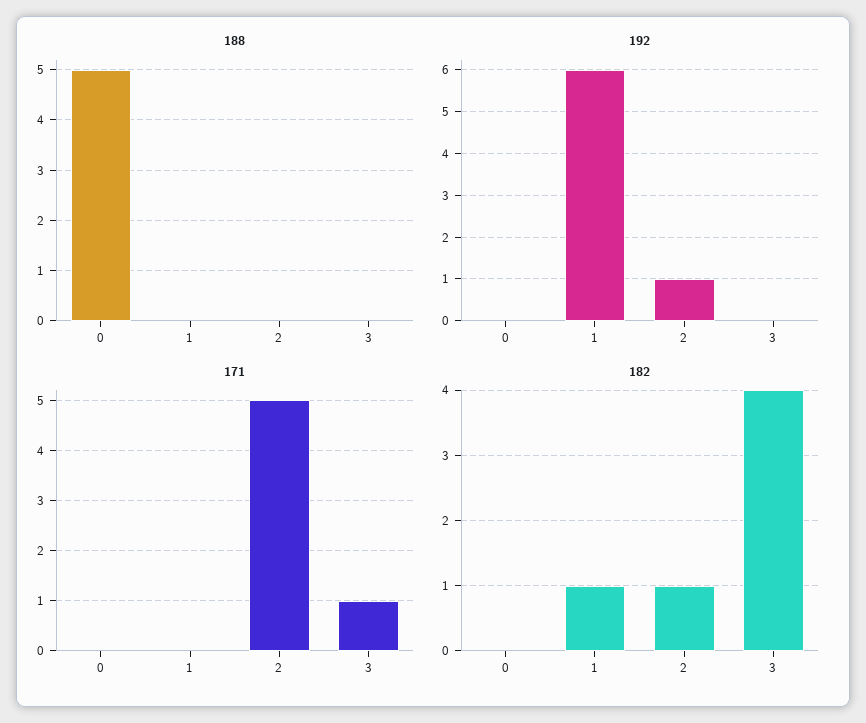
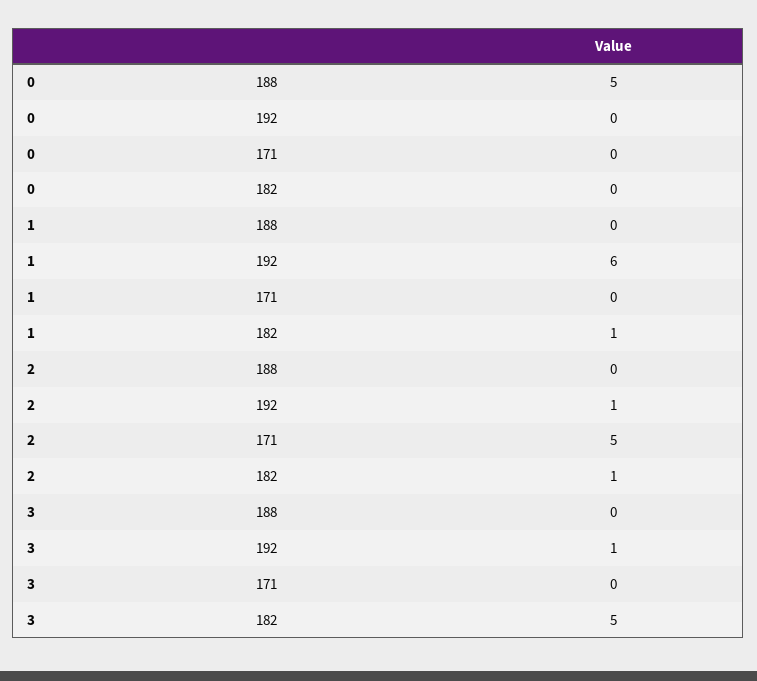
192, 3: 0 -> 1
171, 3: 1 -> 0
182, 3: 4 -> 5

